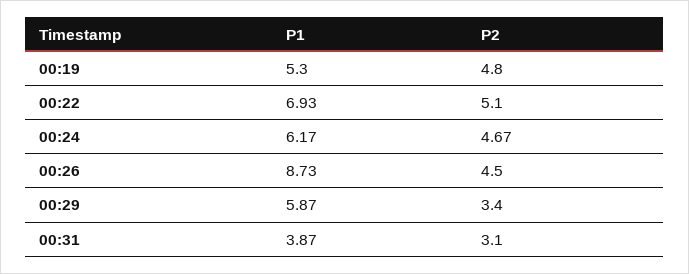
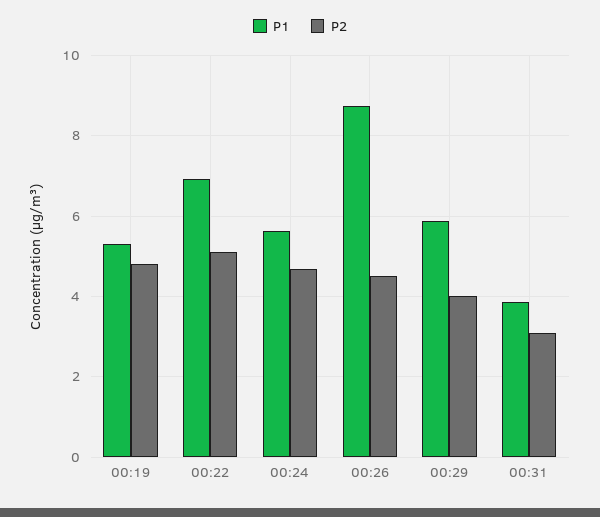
P1, 00:24: 6.17 -> 5.6
P2, 00:29: 3.4 -> 4

